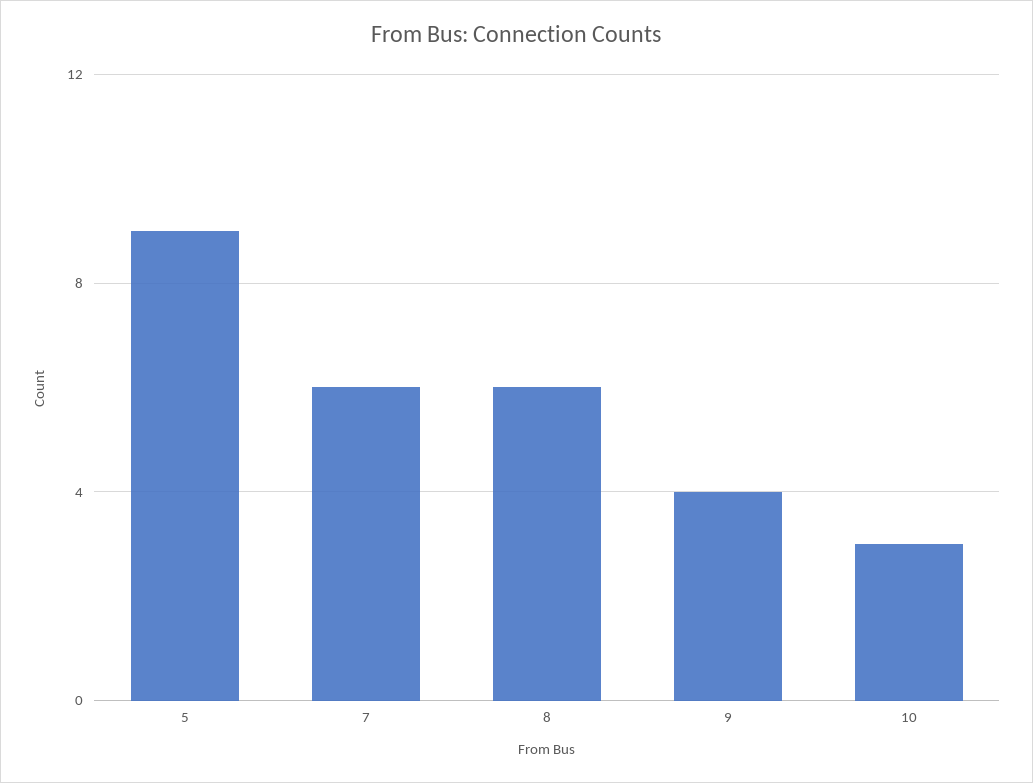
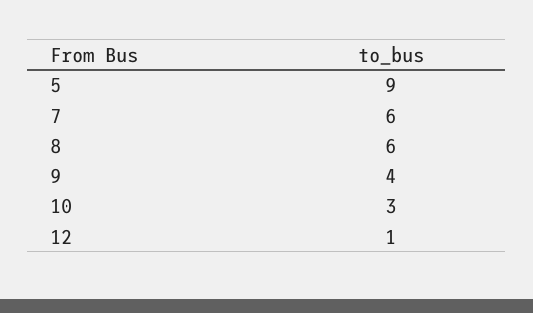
12: none -> 1

